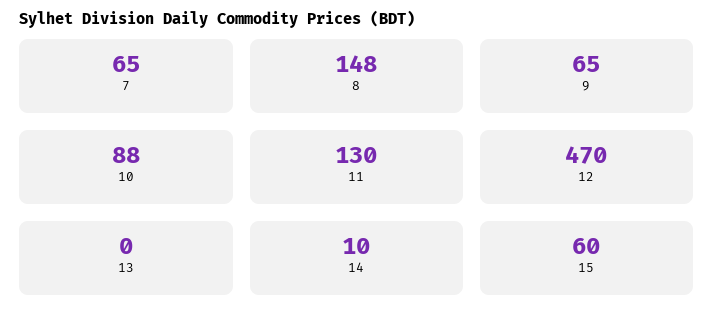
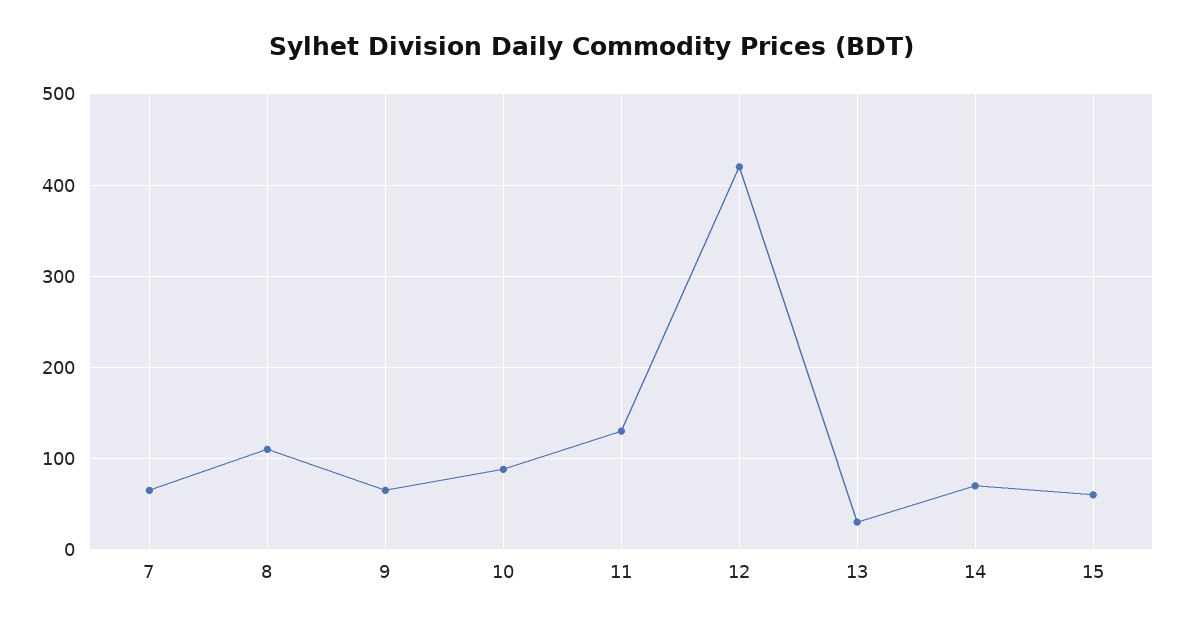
8: 148 -> 110
12: 470 -> 420
13: 0 -> 30
14: 10 -> 70

